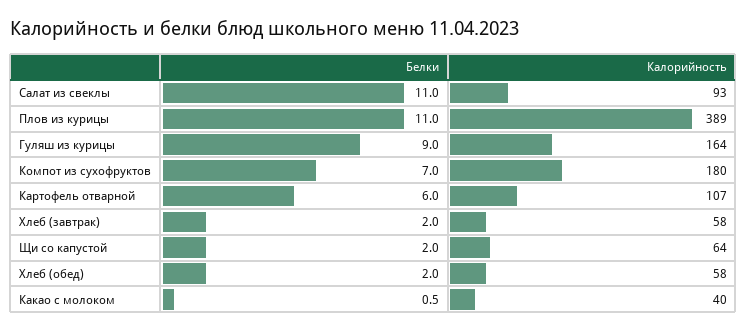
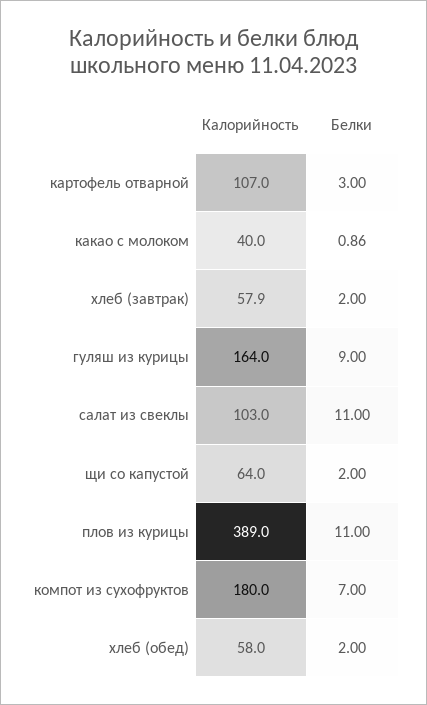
Калорийность, Салат из свеклы: 93 -> 103
Белки, Картофель отварной: 6 -> 3
Белки, Какао с молоком: 0.5 -> 0.86

